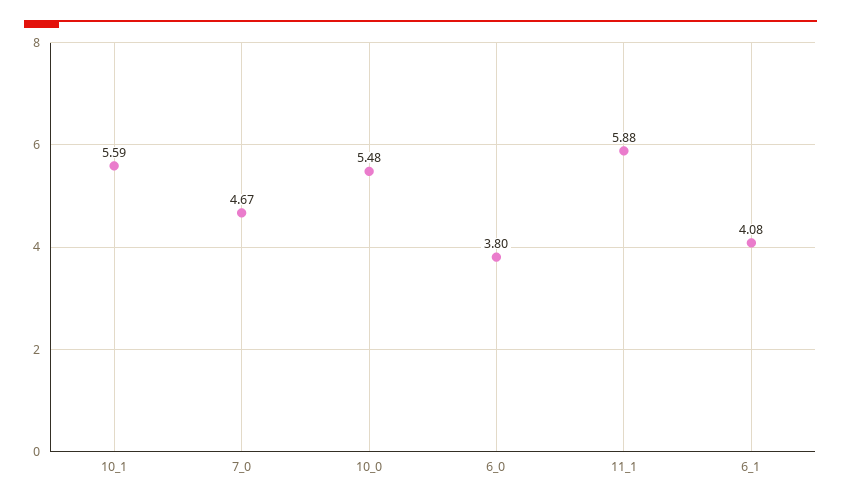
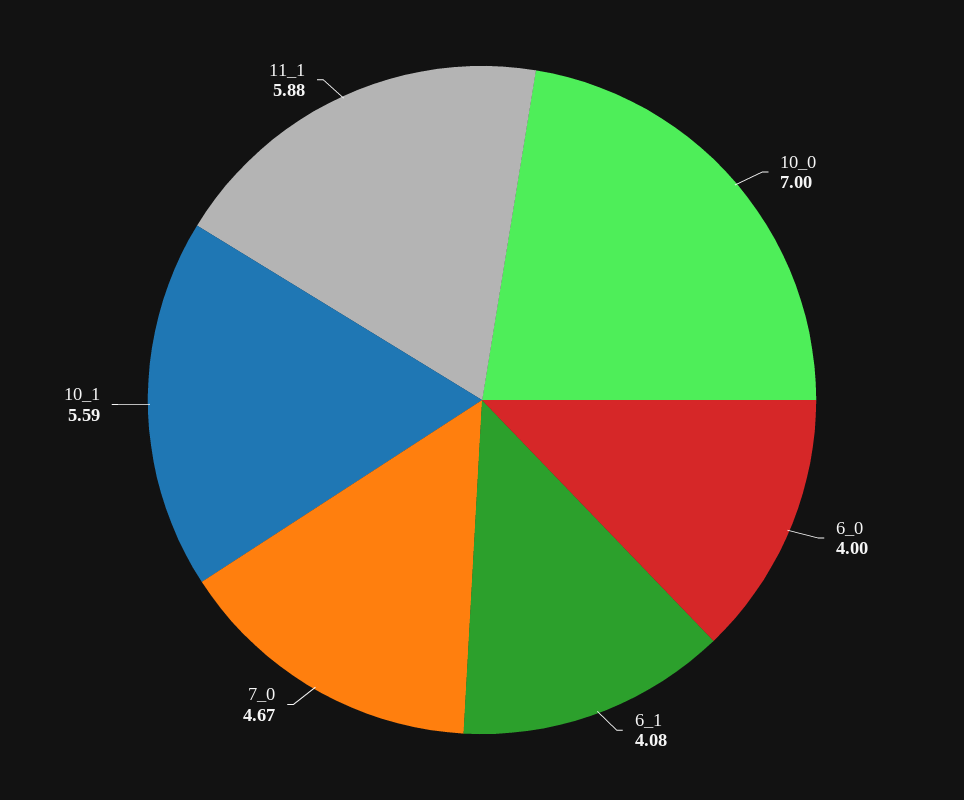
10_0: 5.48 -> 7
6_0: 3.8 -> 4

